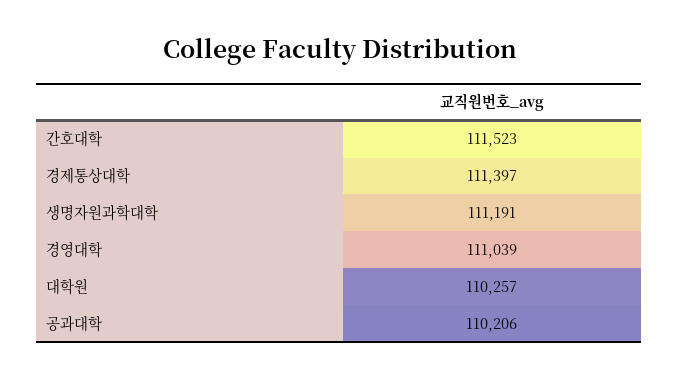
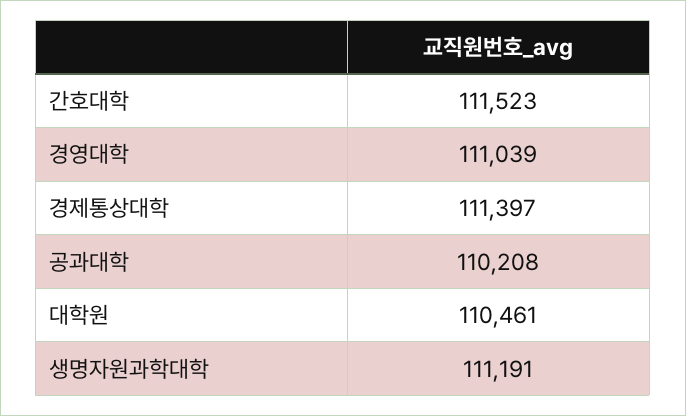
대학원: 110257 -> 110461
공과대학: 110206 -> 110208

